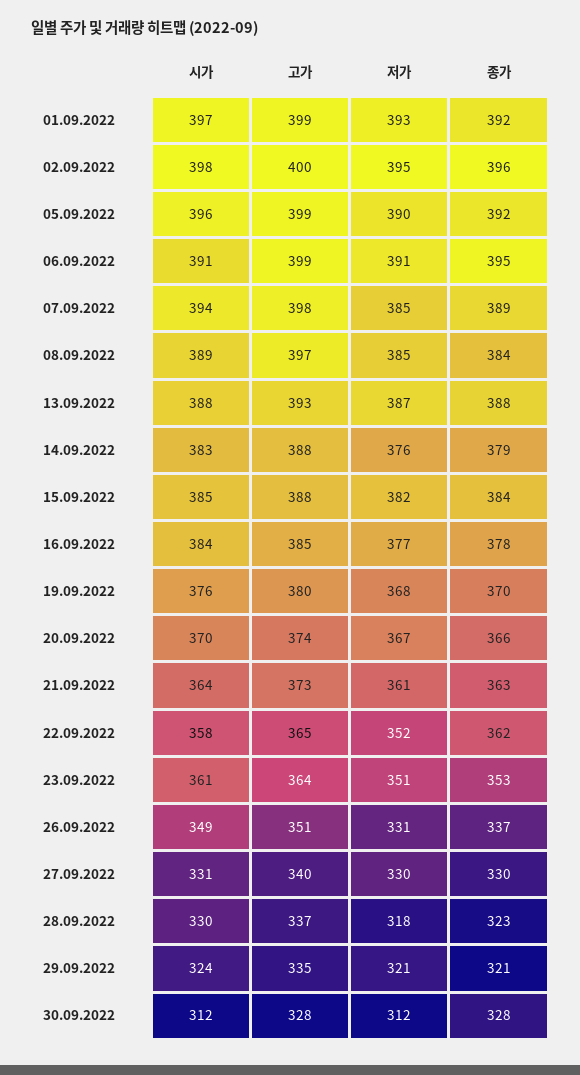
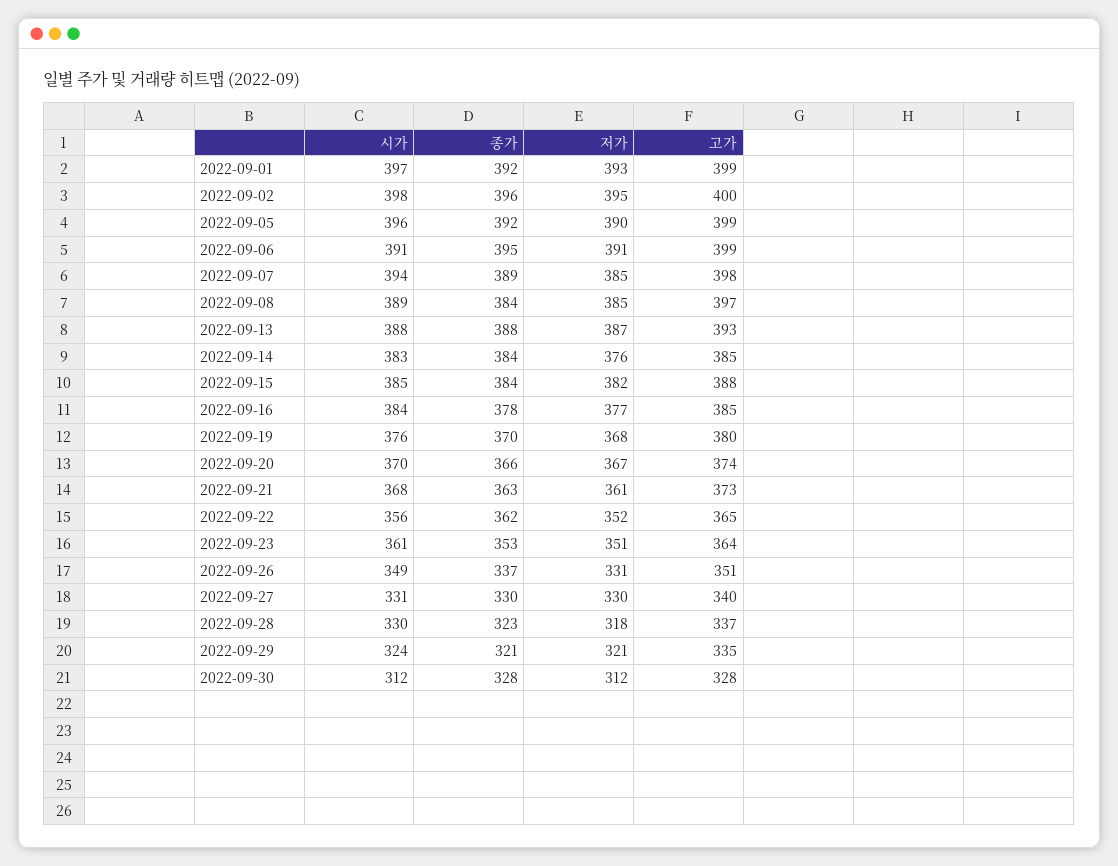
고가, 14.09.2022: 388 -> 385
종가, 14.09.2022: 379 -> 384
시가, 21.09.2022: 364 -> 368
시가, 22.09.2022: 358 -> 356

